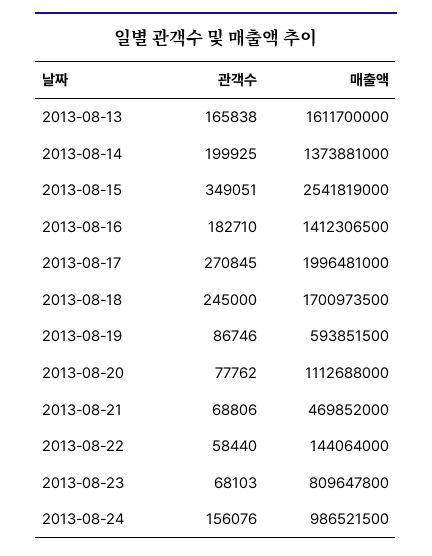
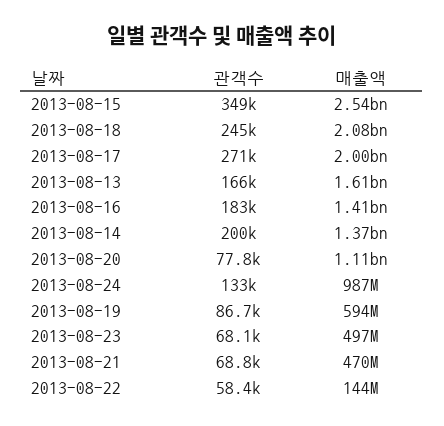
매출액, 2013-08-18: 1700973500 -> 2080000000
매출액, 2013-08-23: 809647800 -> 497000000
관객수, 2013-08-24: 156076 -> 133000

